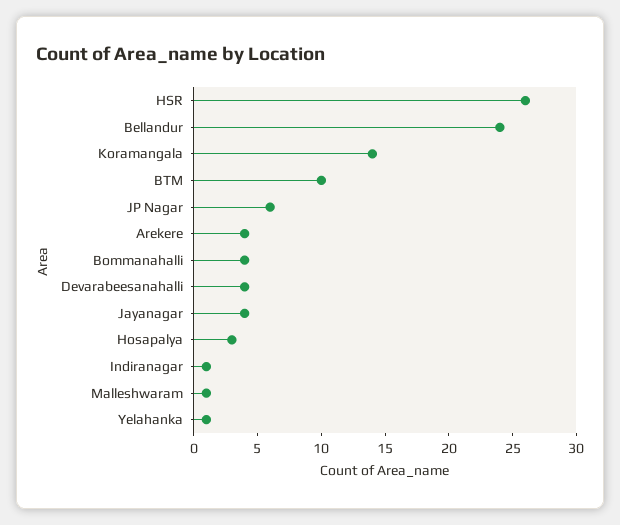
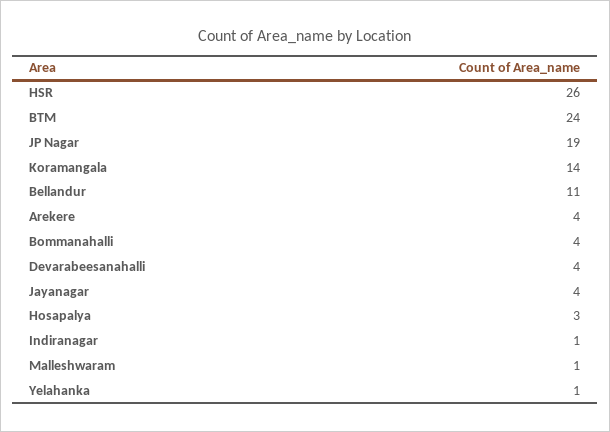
Bellandur: 24 -> 11
BTM: 10 -> 24
JP Nagar: 6 -> 19

